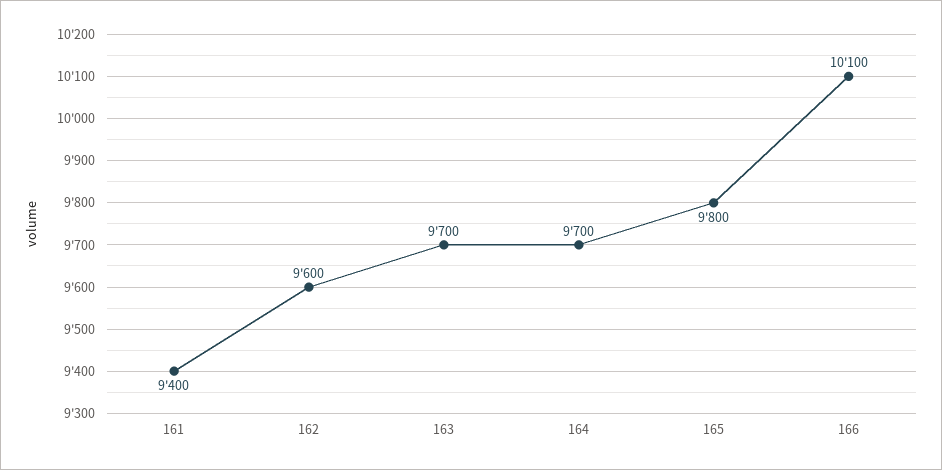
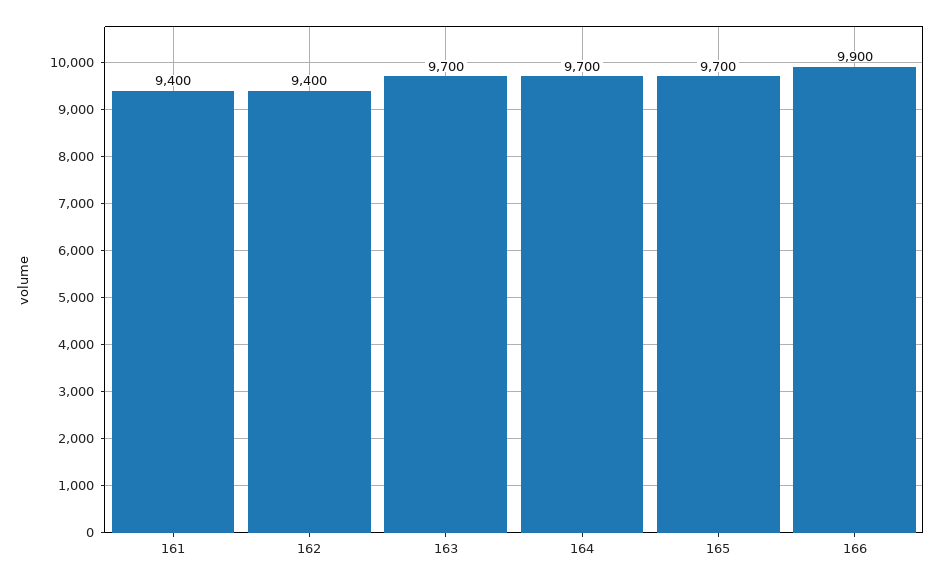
162: 9600 -> 9400
165: 9800 -> 9700
166: 10100 -> 9900

